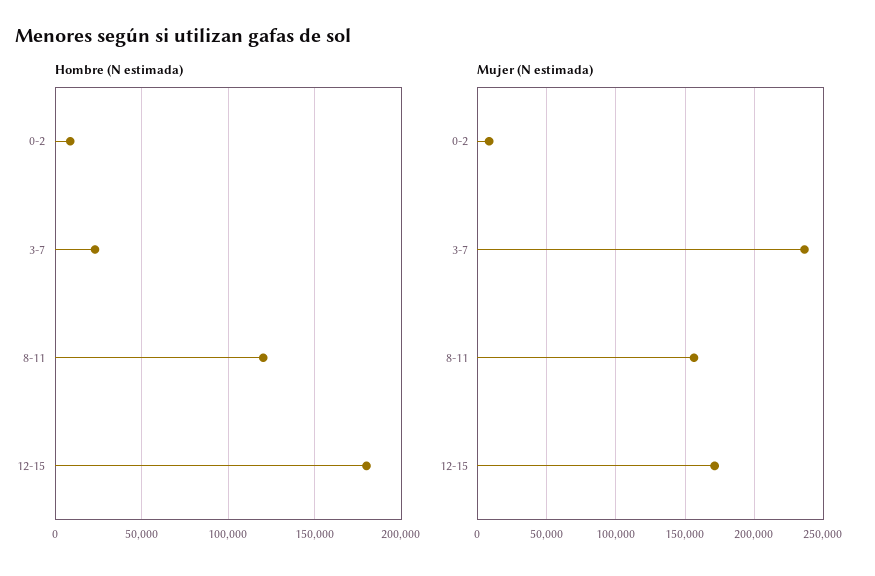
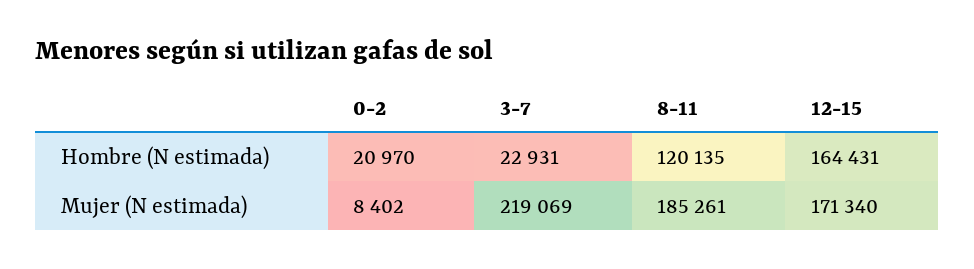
Hombre (N estimada), 0-2: 10000 -> 20970
Hombre (N estimada), 12-15: 180000 -> 164431
Mujer (N estimada), 3-7: 235000 -> 219069
Mujer (N estimada), 8-11: 155000 -> 185261

